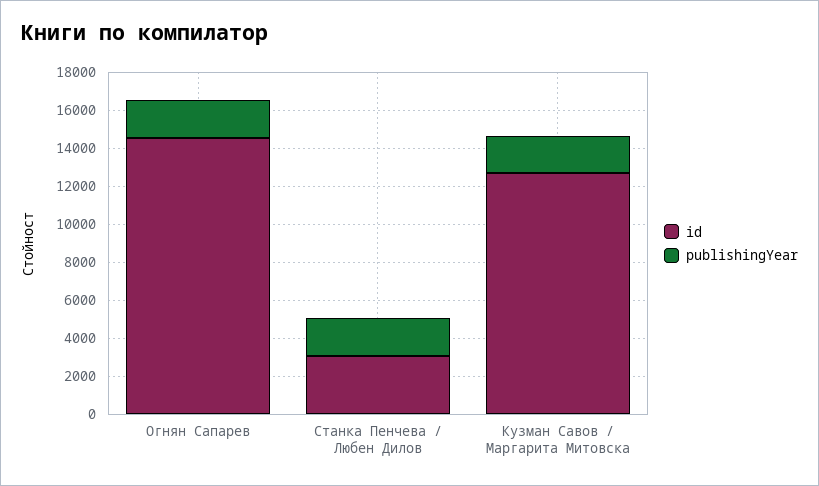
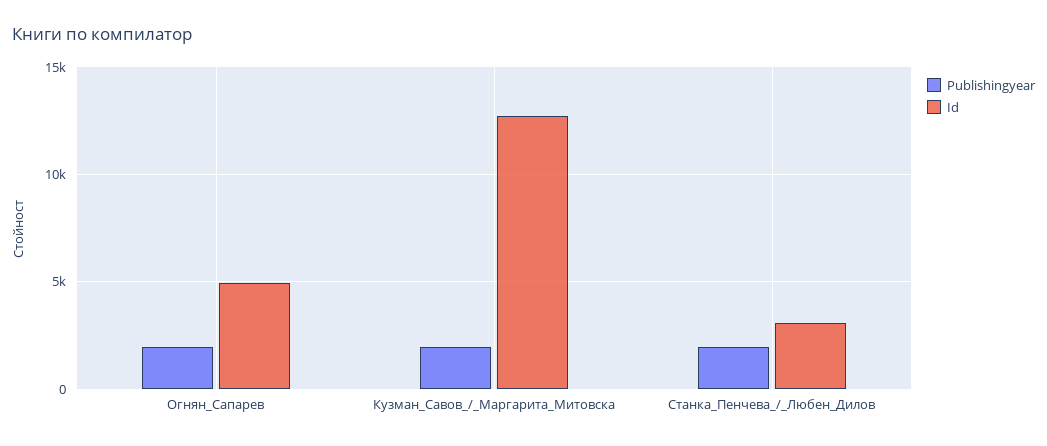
id, Огнян Сапарев: 14500 -> 5000

